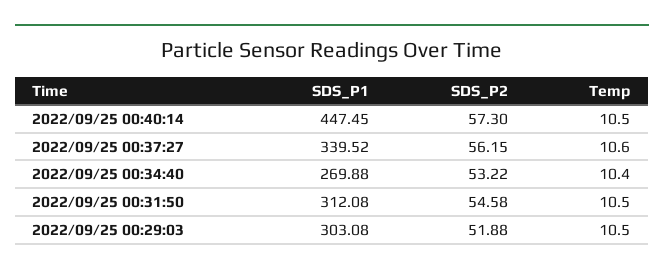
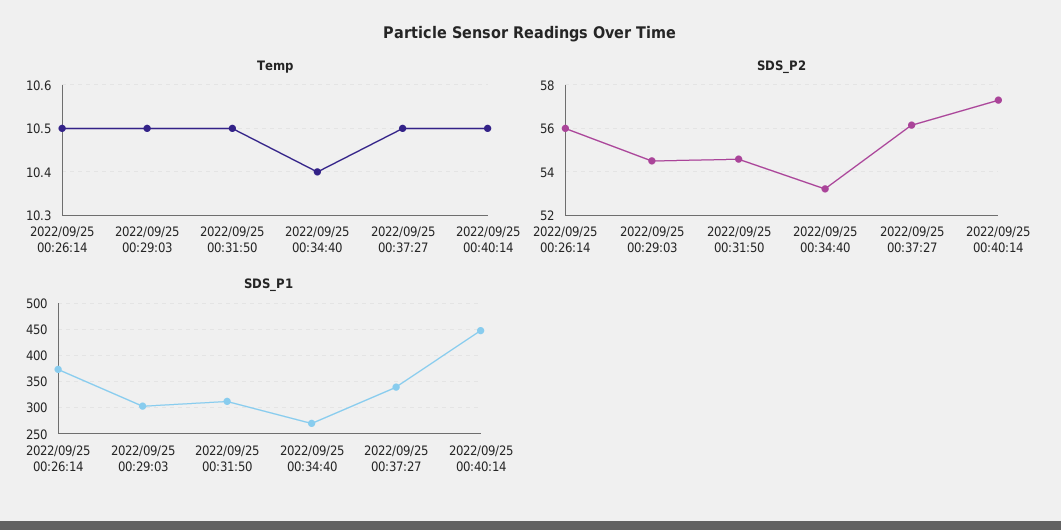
Temp, 2022/09/25 00:37:27: 10.6 -> 10.5
SDS_P2, 2022/09/25 00:29:03: 51.88 -> 54.5
Temp, 2022/09/25 00:26:14: none -> 10.5
SDS_P2, 2022/09/25 00:26:14: none -> 56
SDS_P1, 2022/09/25 00:26:14: none -> 375

